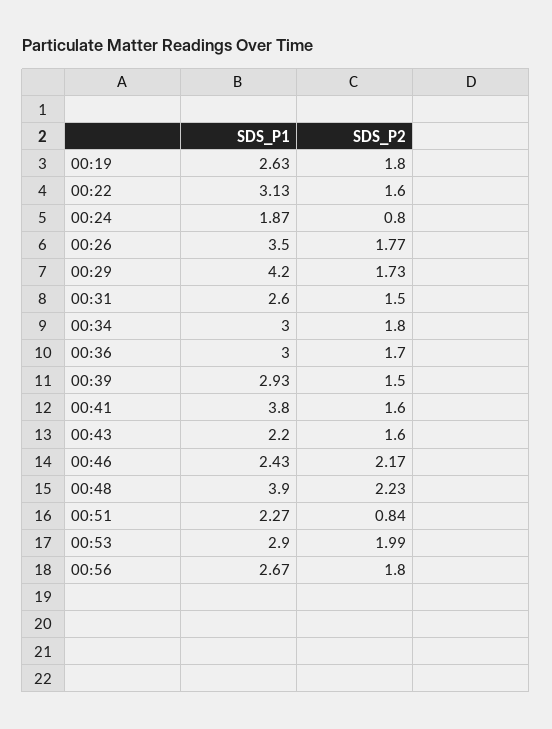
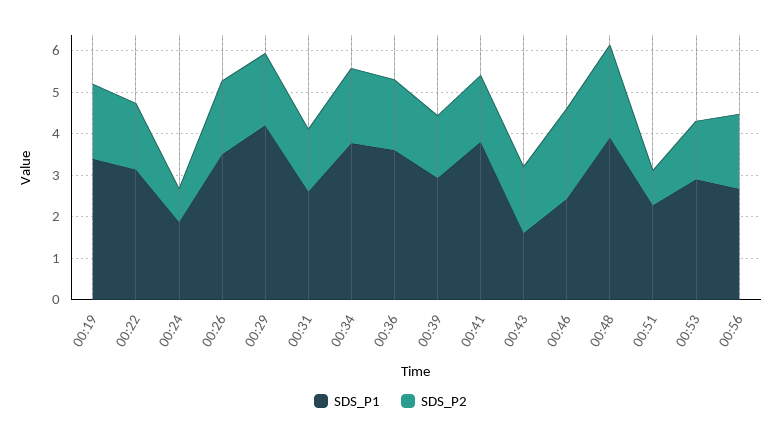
SDS_P1, 00:19: 2.63 -> 3.4
SDS_P1, 00:34: 3 -> 3.8
SDS_P1, 00:36: 3 -> 3.6
SDS_P1, 00:43: 2.2 -> 1.6
SDS_P2, 00:53: 1.99 -> 1.4

